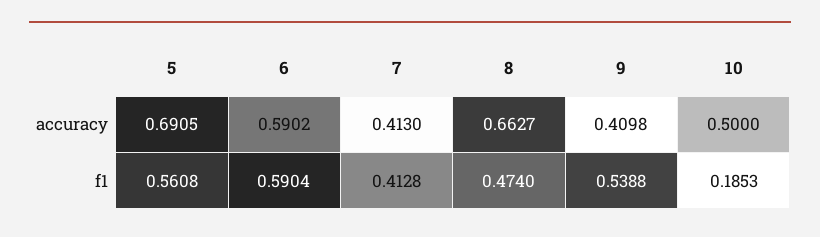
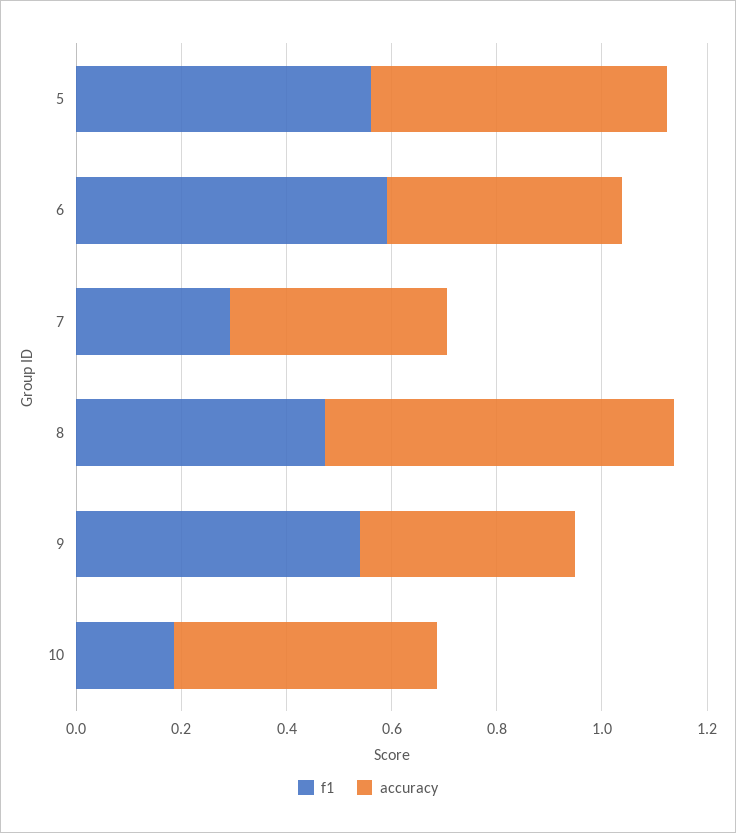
accuracy, 5: 0.6905 -> 0.55
accuracy, 6: 0.5902 -> 0.45
f1, 7: 0.4128 -> 0.3

